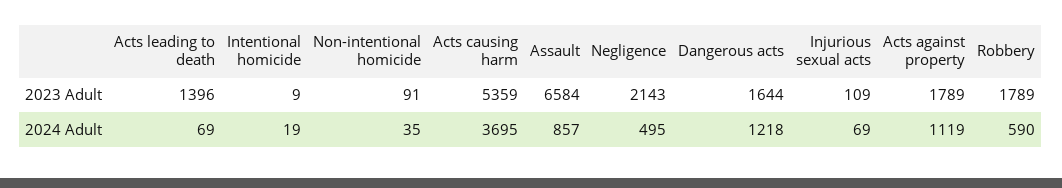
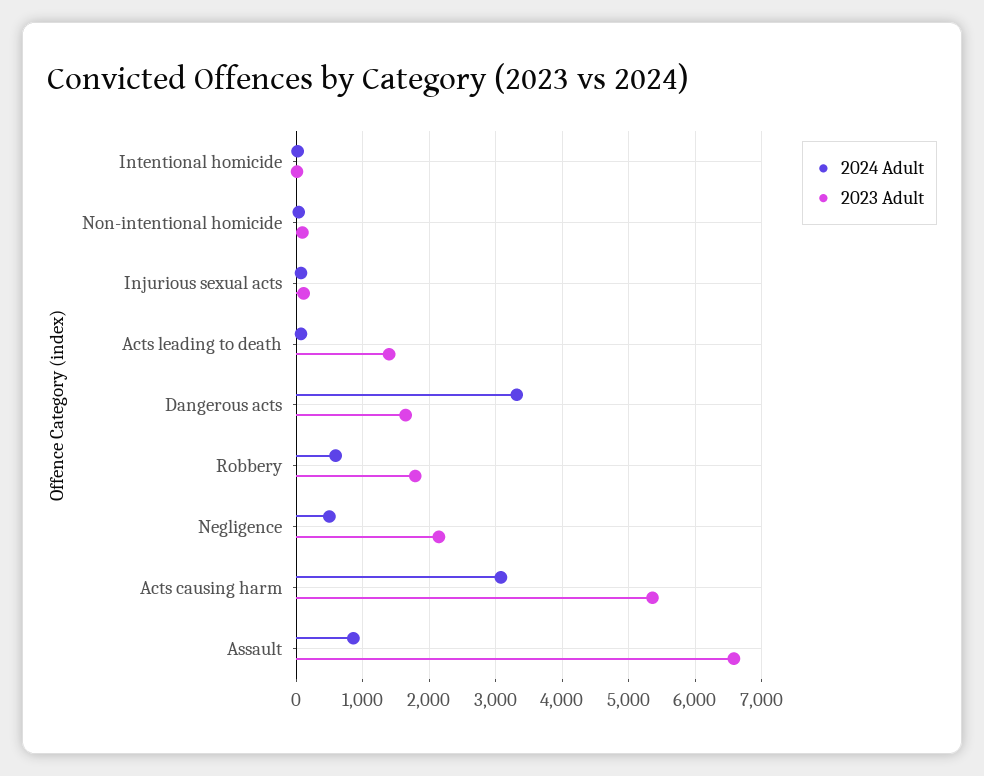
2023 Adult, Acts against property: 1789 -> none
2024 Adult, Acts causing harm: 3695 -> 3100
2024 Adult, Dangerous acts: 1218 -> 3300
2024 Adult, Acts against property: 1119 -> none

